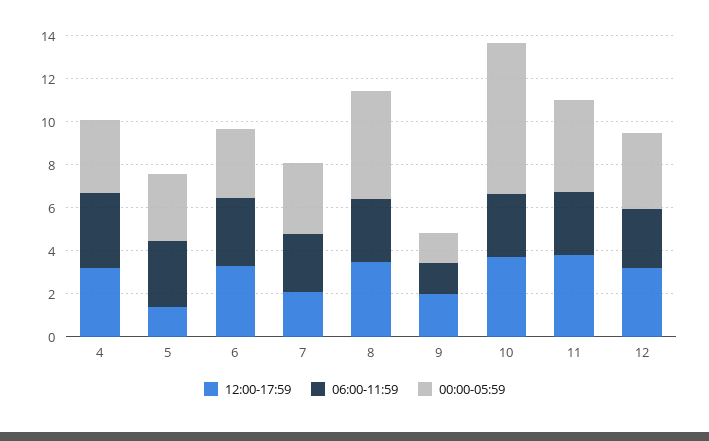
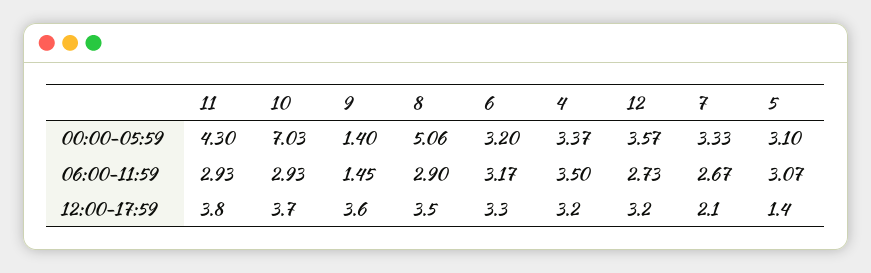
12:00-17:59, 9: 2 -> 3.6

